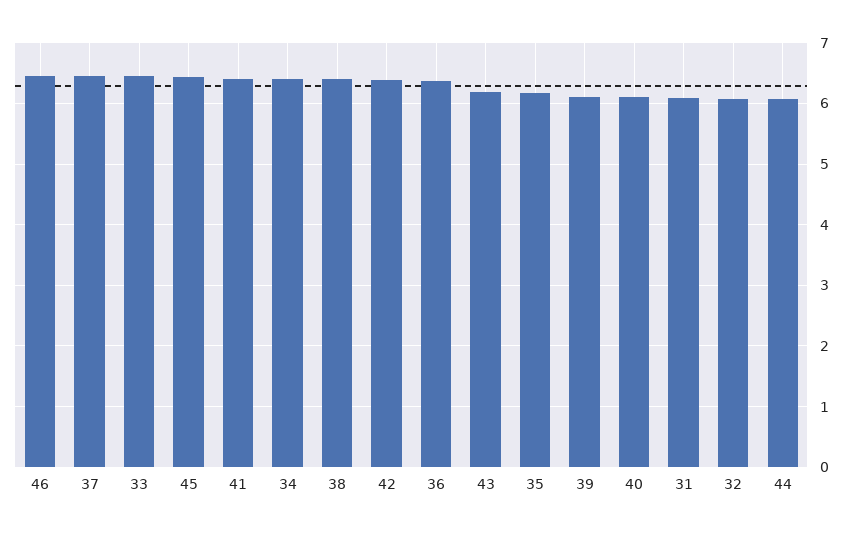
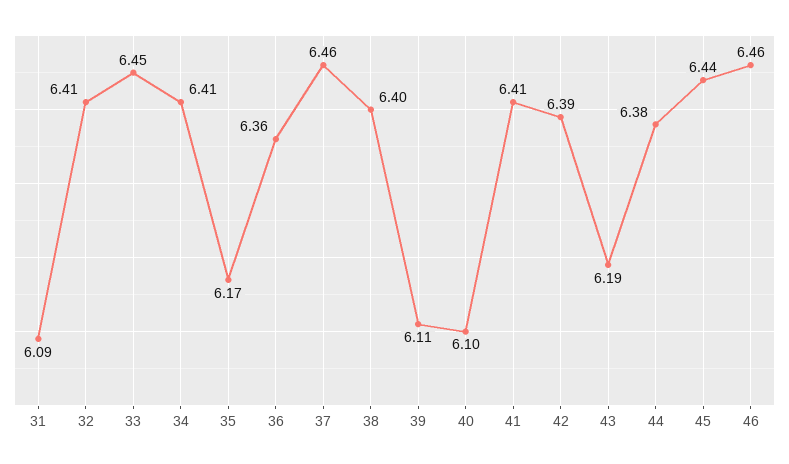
32: 6.1 -> 6.41
44: 6.1 -> 6.38

